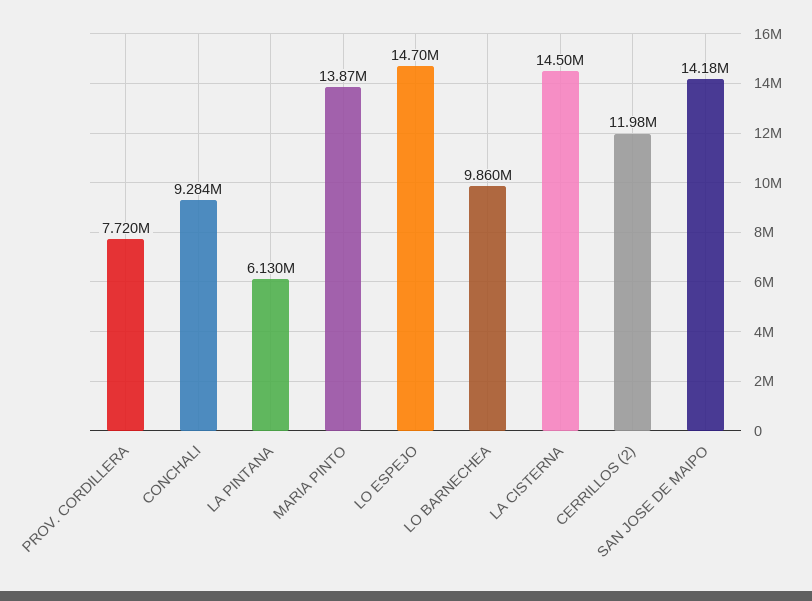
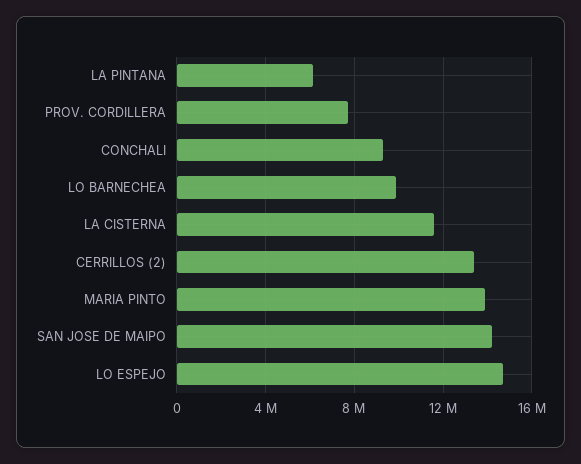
LA CISTERNA: 14500000 -> 11500000
CERRILLOS (2): 11980000 -> 13500000

